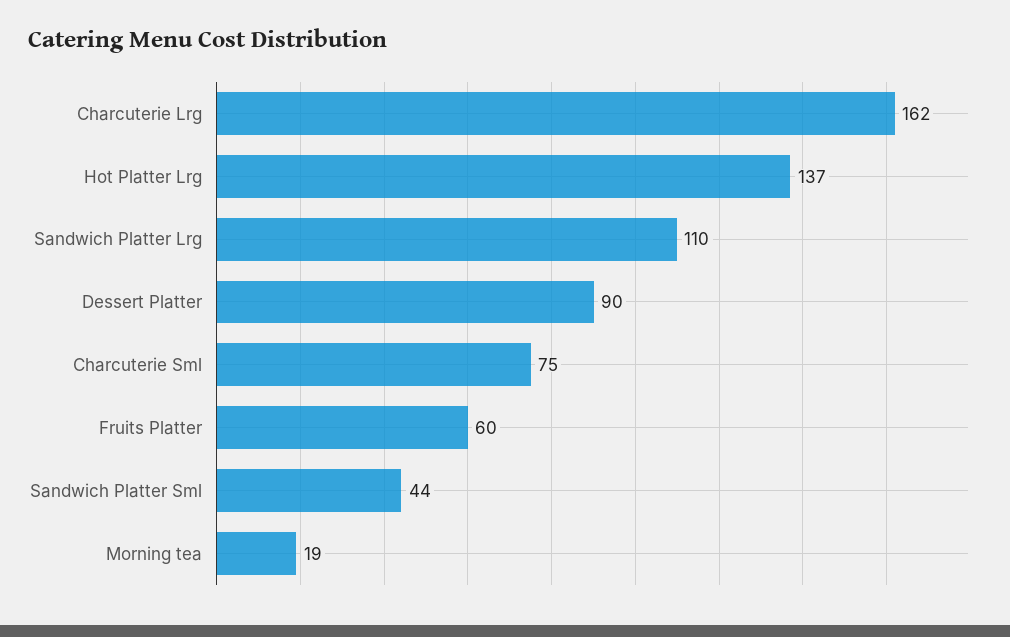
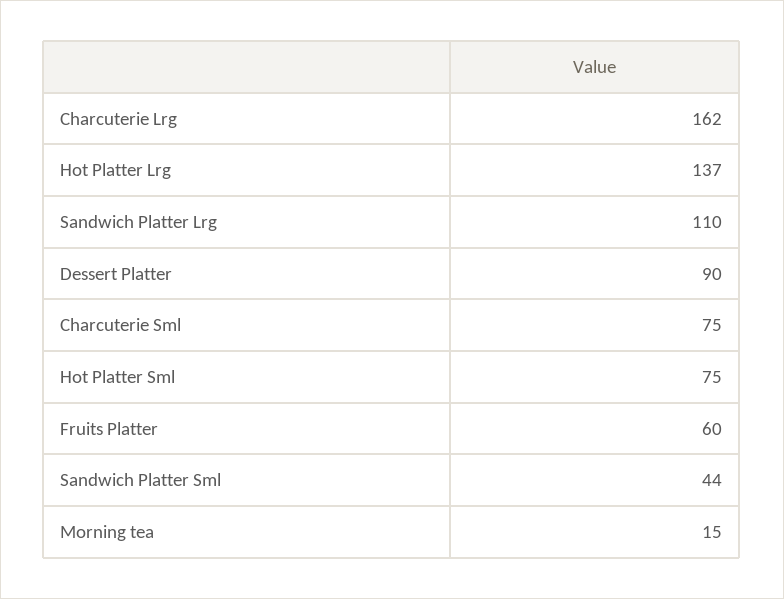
Morning tea: 19 -> 15
Hot Platter Sml: none -> 75

